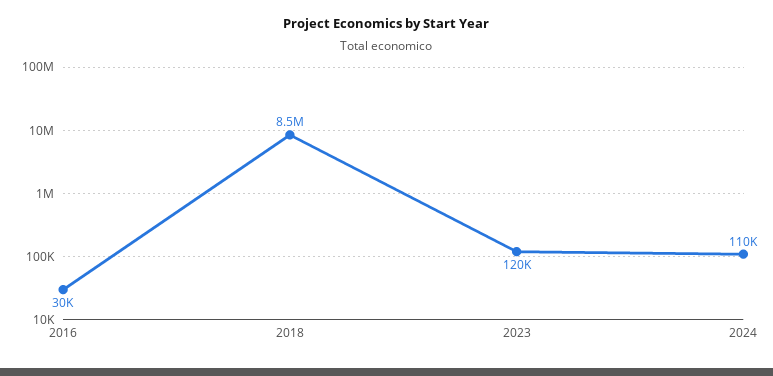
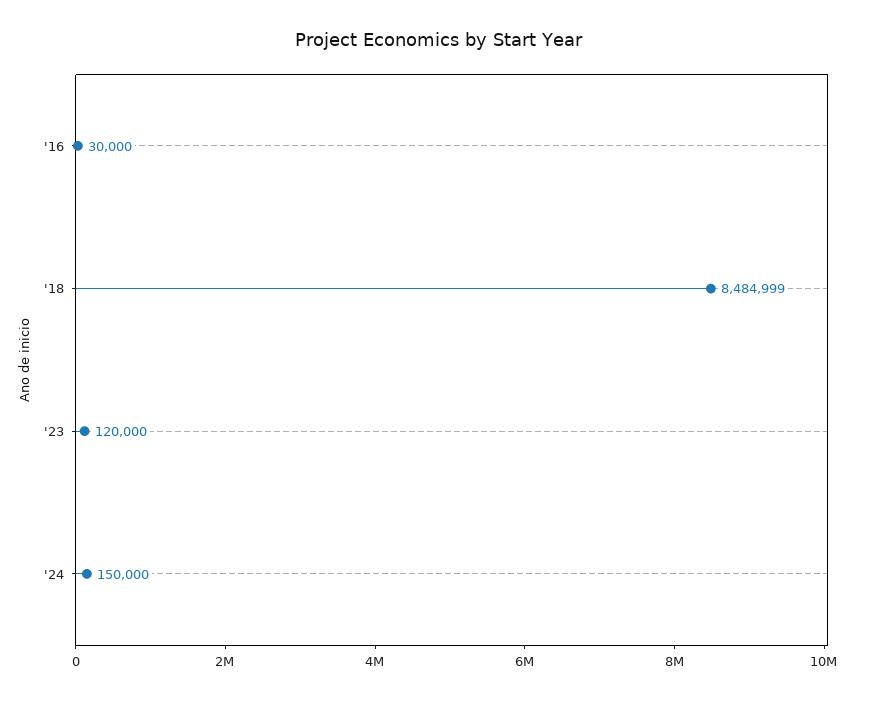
2024: 110000 -> 150000

